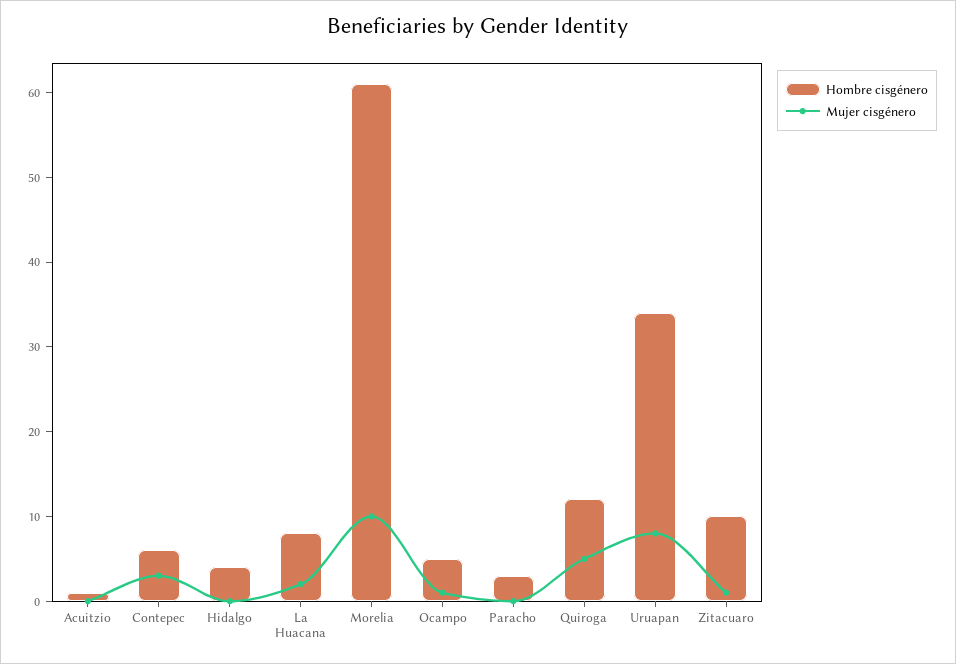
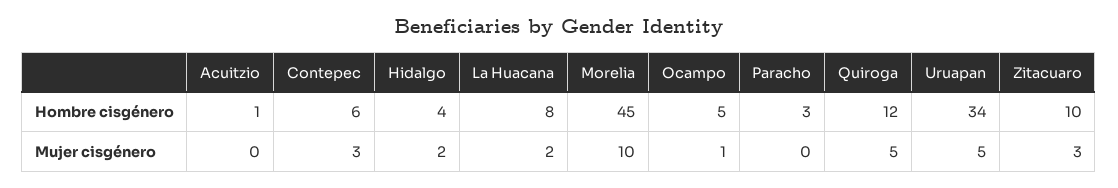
Mujer cisgénero, Hidalgo: 0 -> 2
Hombre cisgénero, Morelia: 61 -> 45
Mujer cisgénero, Uruapan: 8 -> 5
Mujer cisgénero, Zitacuaro: 1 -> 3

